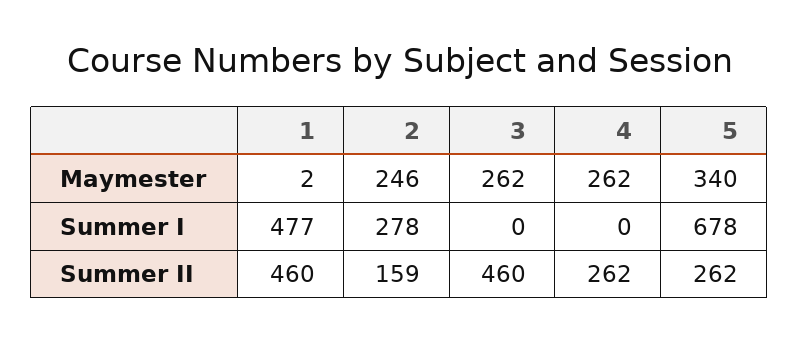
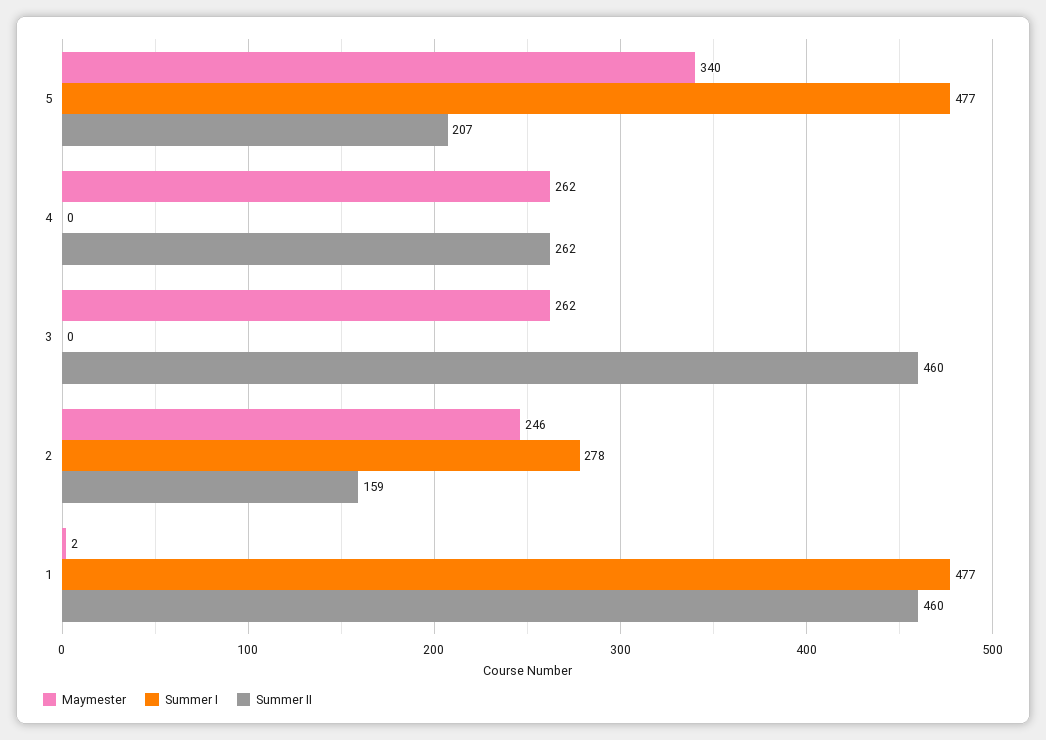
Summer I, 5: 678 -> 477
Summer II, 5: 262 -> 207

